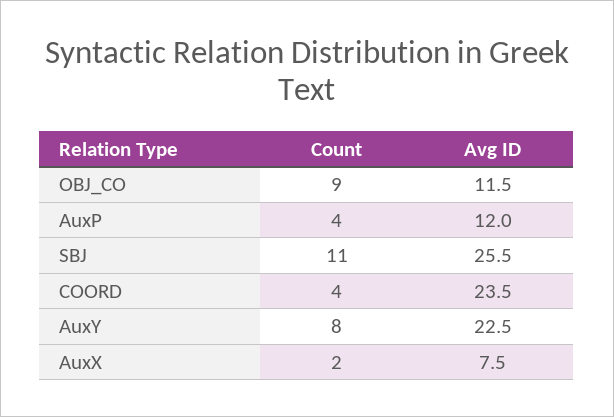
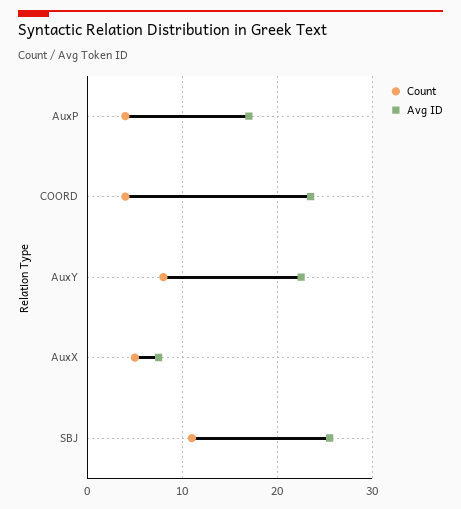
Count, OBJ_CO: 9 -> none
Avg ID, OBJ_CO: 11.5 -> none
Avg ID, AuxP: 12 -> 17
Count, AuxX: 2 -> 5

